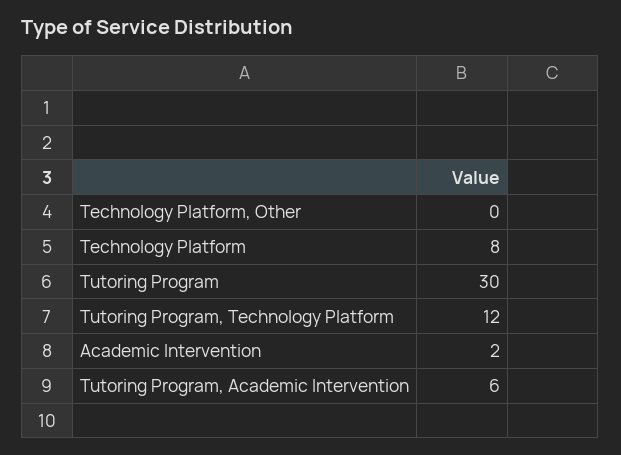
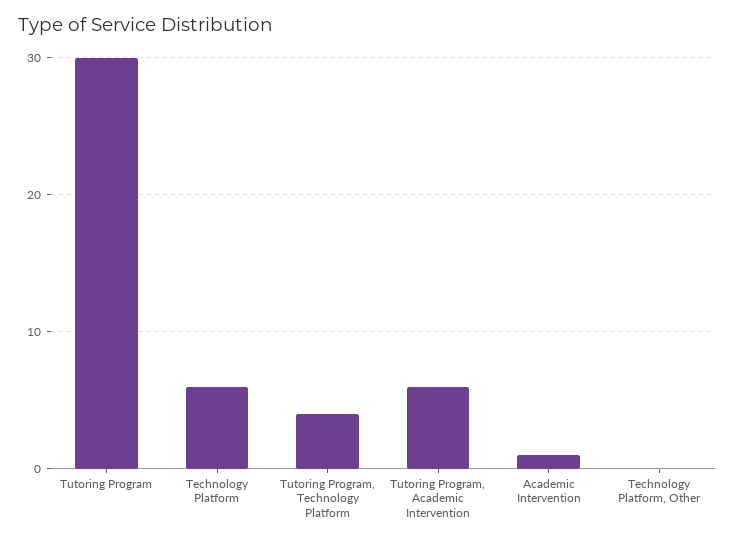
Technology Platform: 8 -> 6
Tutoring Program, Technology Platform: 12 -> 4
Academic Intervention: 2 -> 1

